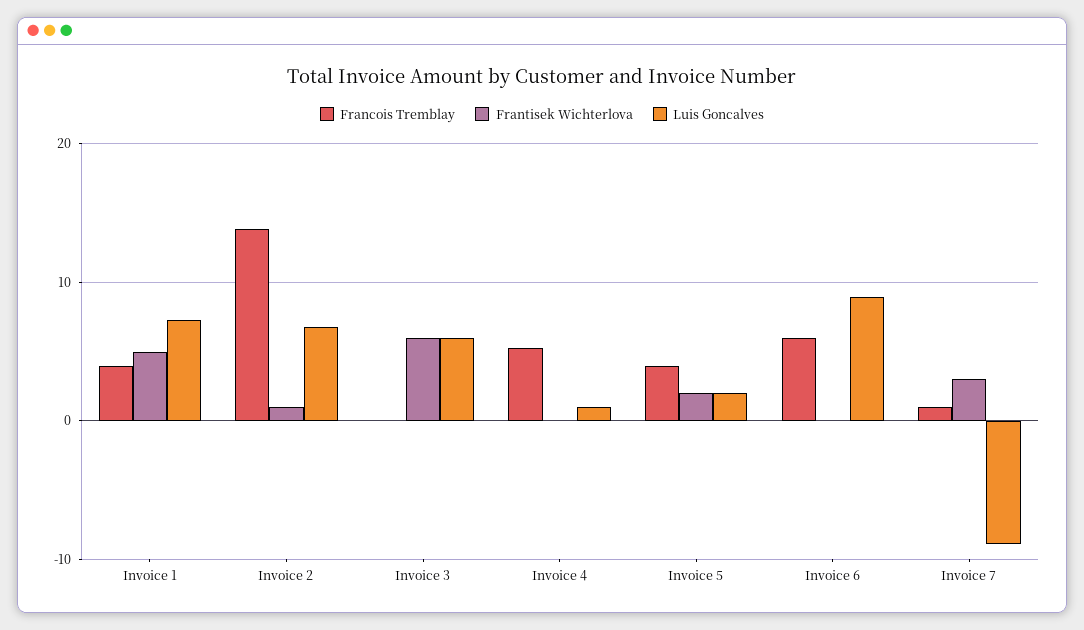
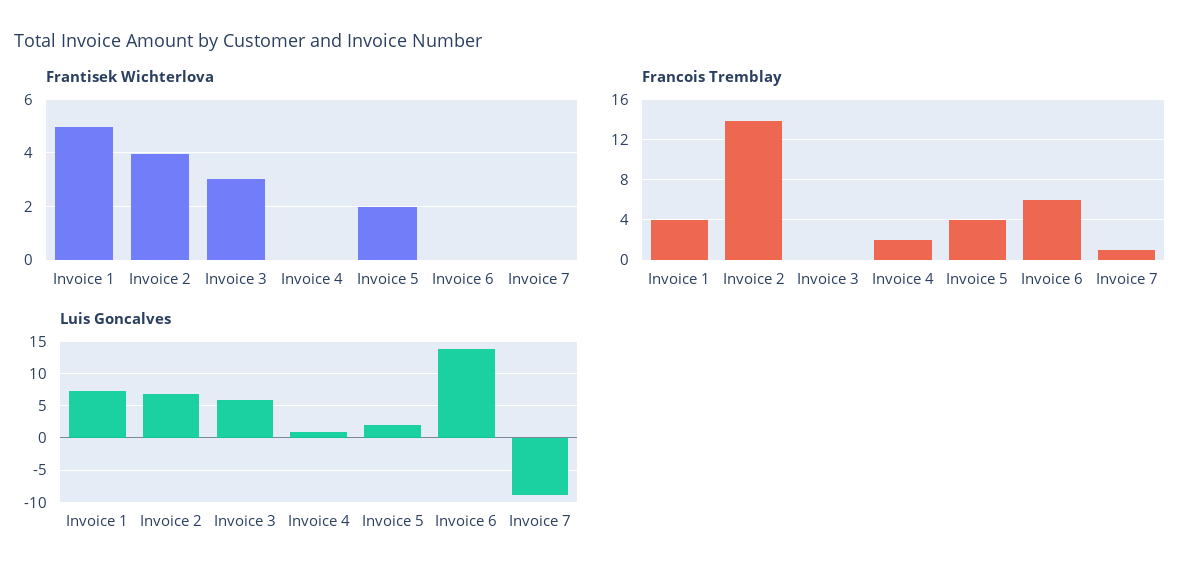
Frantisek Wichterlova, Invoice 2: 1 -> 4
Frantisek Wichterlova, Invoice 3: 6 -> 3
Francois Tremblay, Invoice 4: 5 -> 2
Luis Goncalves, Invoice 6: 9 -> 14
Frantisek Wichterlova, Invoice 7: 3 -> 0

